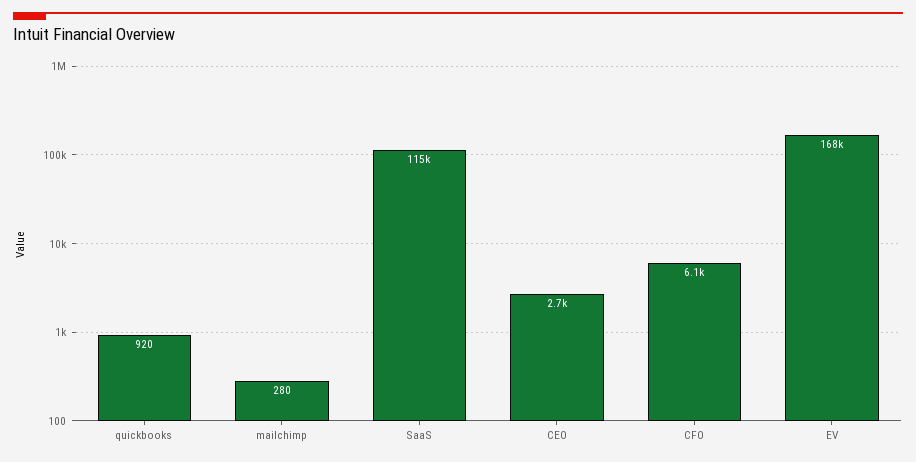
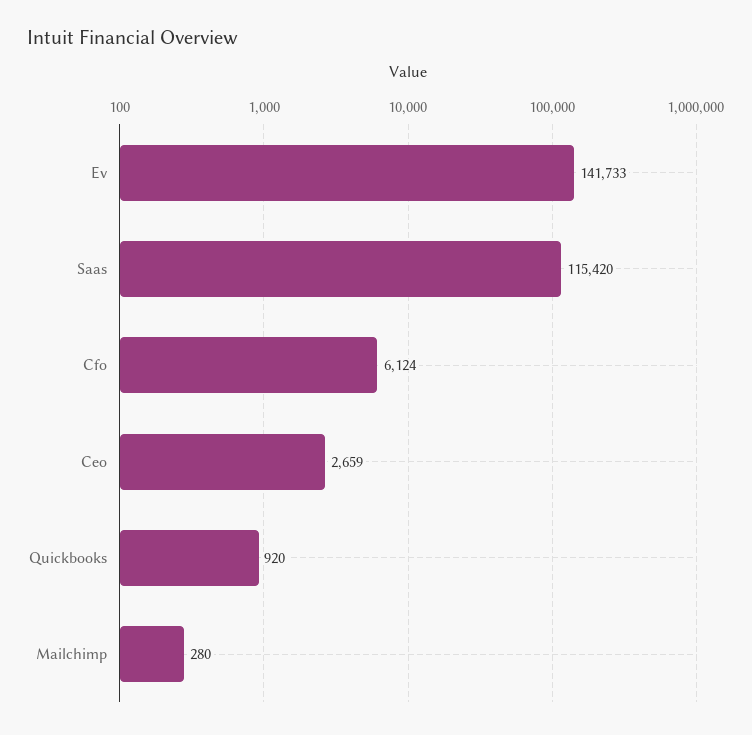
EV: 168000 -> 141733

